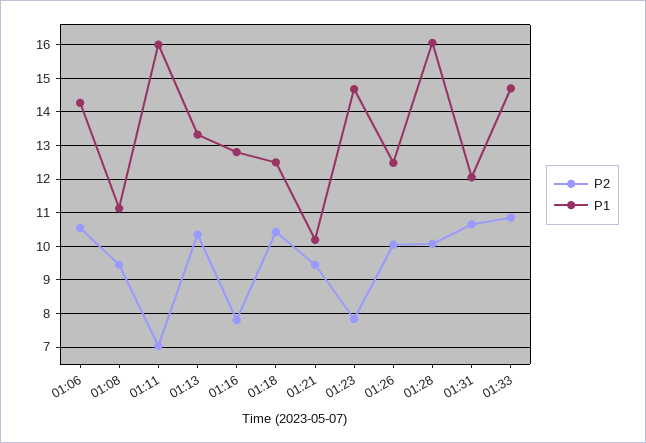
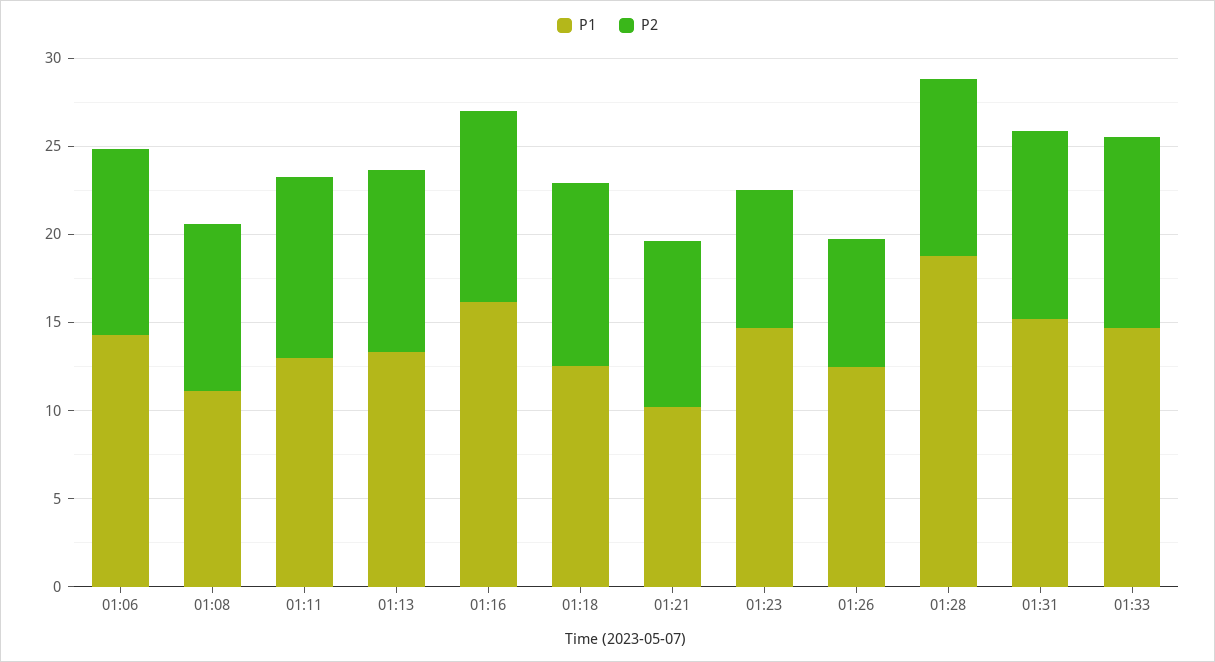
P2, 01:11: 7 -> 10
P1, 01:11: 16 -> 13
P2, 01:16: 7.8 -> 11
P1, 01:16: 12.8 -> 16
P2, 01:26: 10 -> 7
P1, 01:28: 16 -> 19
P1, 01:31: 12 -> 15

